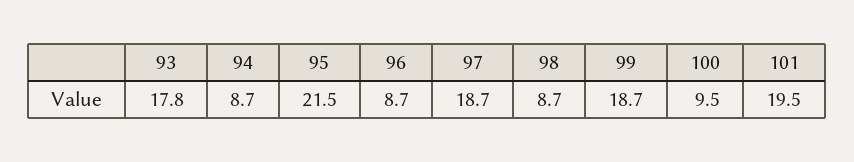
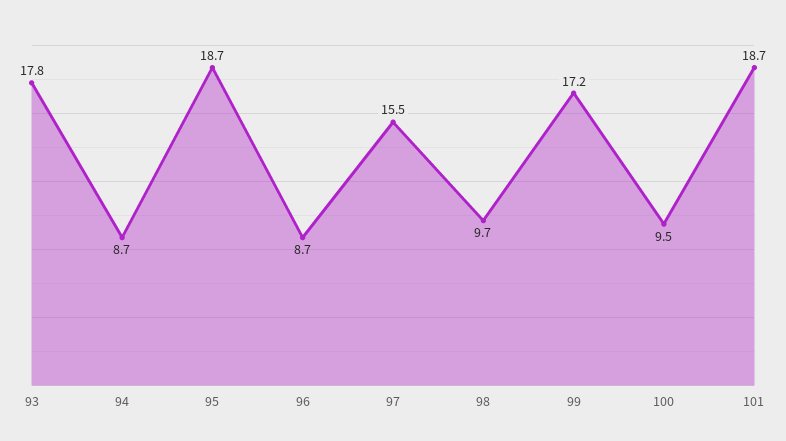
95: 21.5 -> 18.7
97: 18.7 -> 15.5
98: 8.7 -> 9.7
99: 18.7 -> 17.2
101: 19.5 -> 18.7

